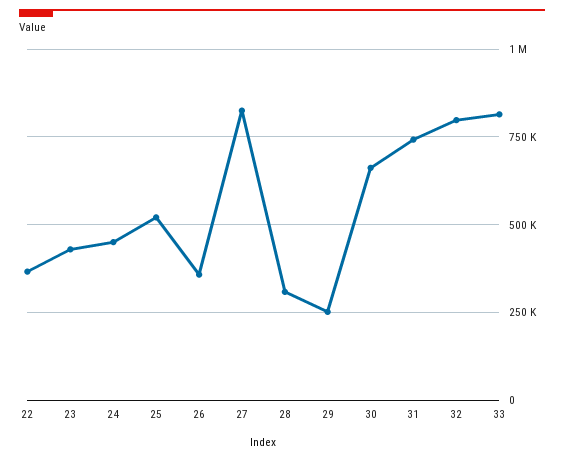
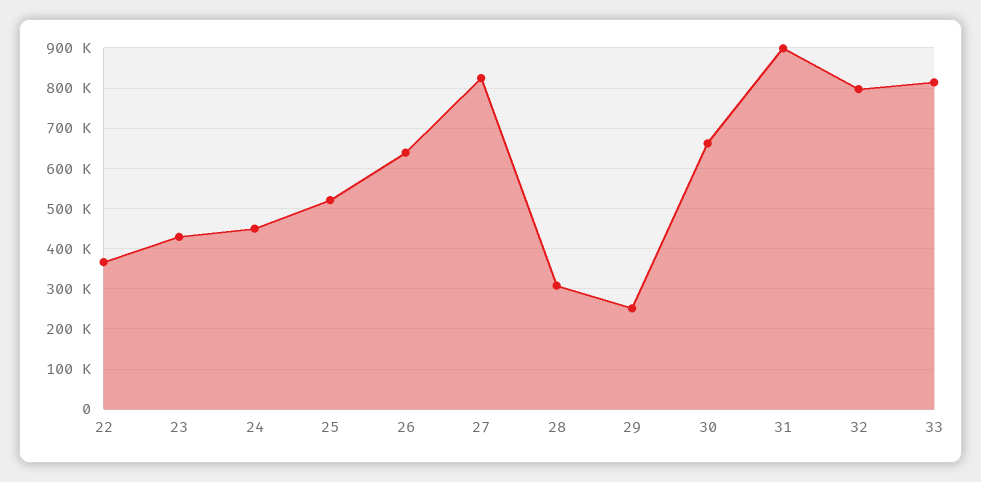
26: 350000 -> 640000
31: 750000 -> 900000

